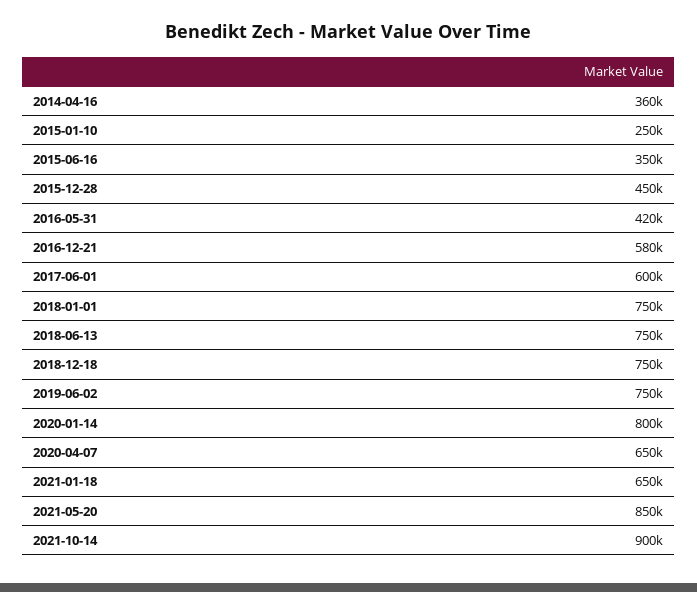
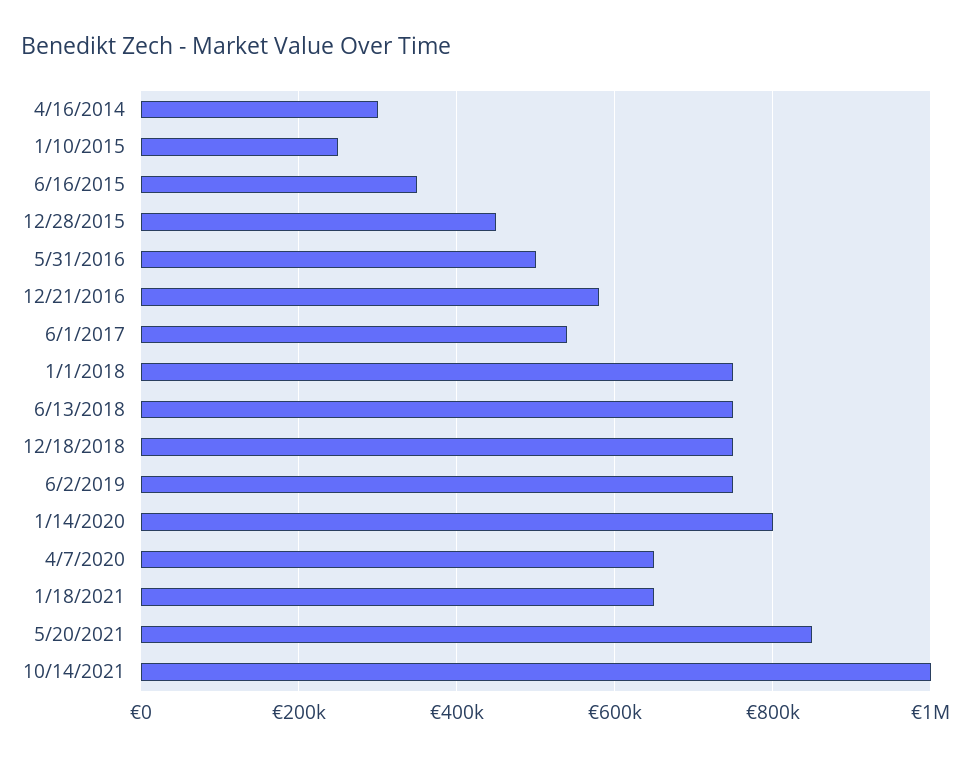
2014-04-16: 360000 -> 300000
2016-05-31: 420000 -> 500000
2017-06-01: 600000 -> 540000
2021-10-14: 900000 -> 1000000

